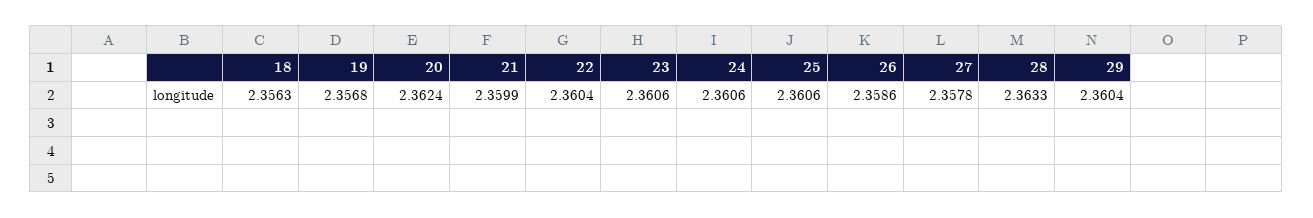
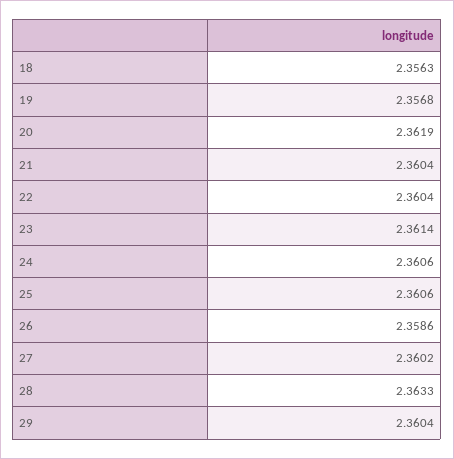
20: 2.3624 -> 2.3619
21: 2.3599 -> 2.3604
23: 2.3606 -> 2.3614
27: 2.3578 -> 2.3602

